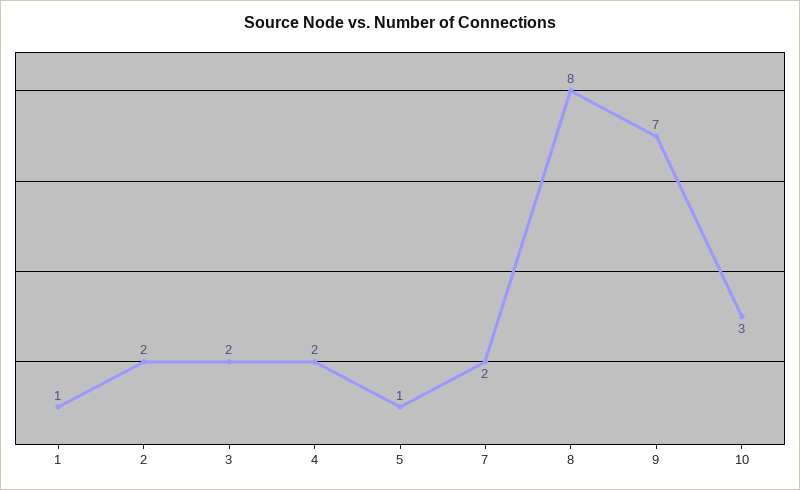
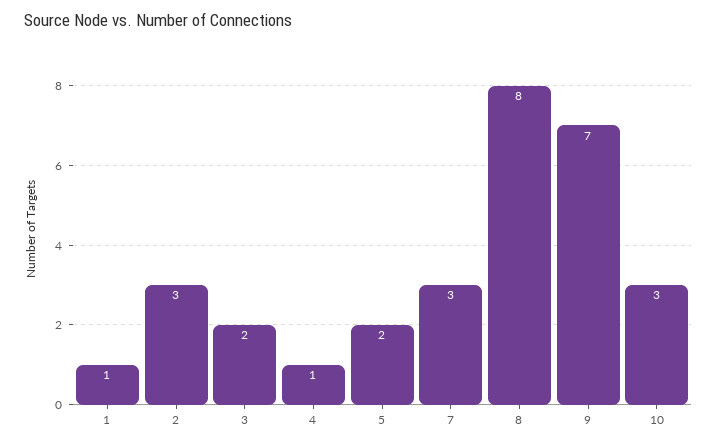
2: 2 -> 3
4: 2 -> 1
5: 1 -> 2
7: 2 -> 3

